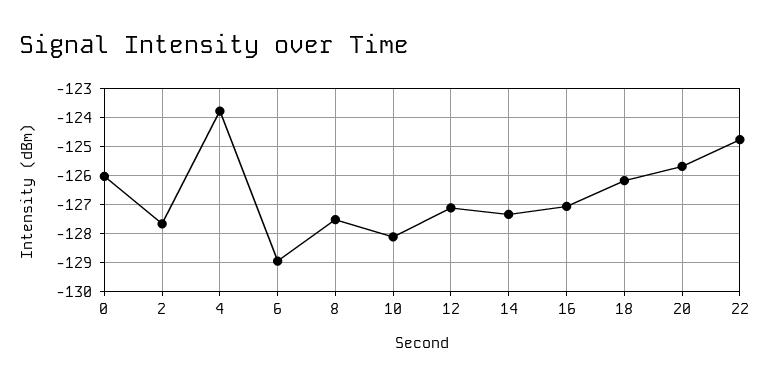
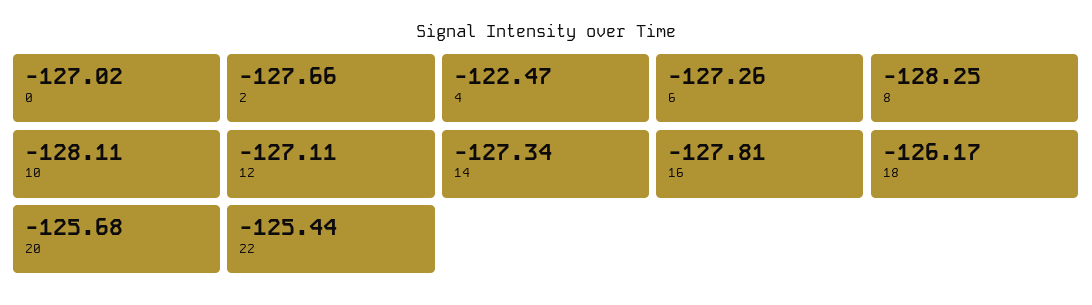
0: -126 -> -127.02
4: -123.75 -> -122.47
6: -129 -> -127.26
8: -127.5 -> -128.25
16: -127 -> -127.81
22: -124.75 -> -125.44

